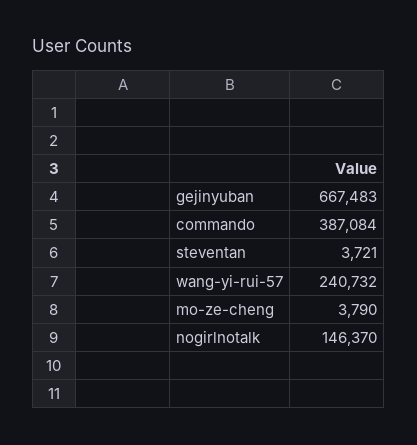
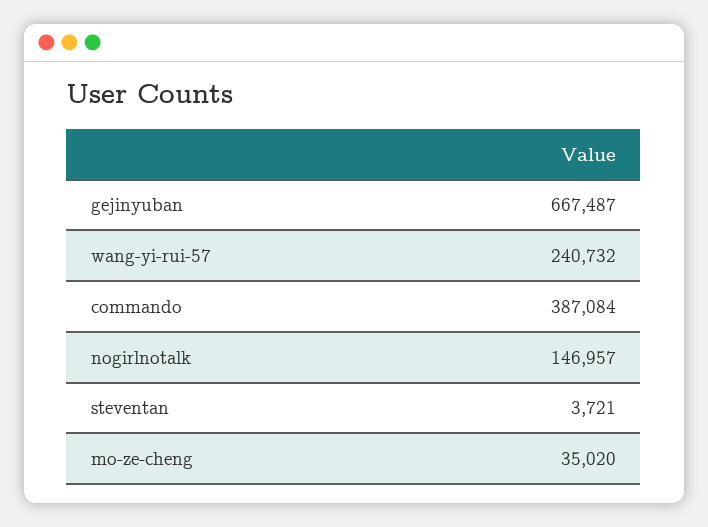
gejinyuban: 667483 -> 667487
mo-ze-cheng: 3790 -> 35020
nogirlnotalk: 146370 -> 146957

